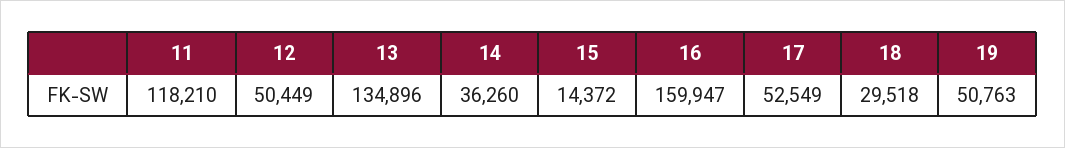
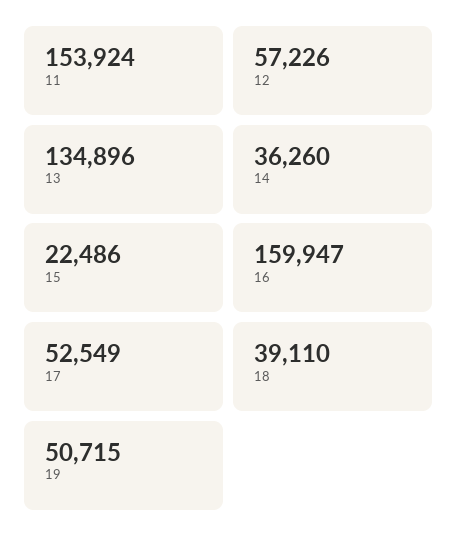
11: 118210 -> 153924
12: 50449 -> 57226
15: 14372 -> 22486
18: 29518 -> 39110
19: 50763 -> 50715

